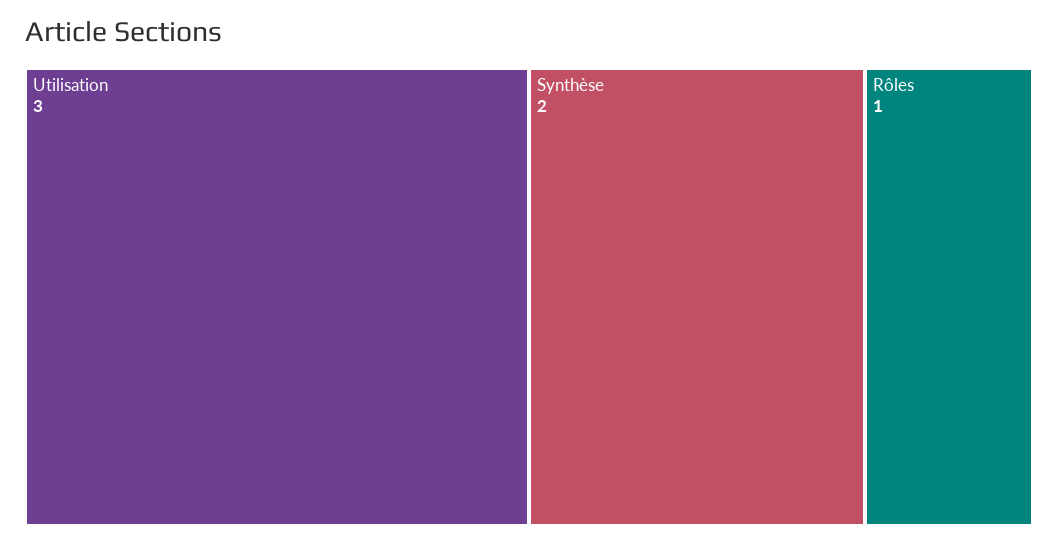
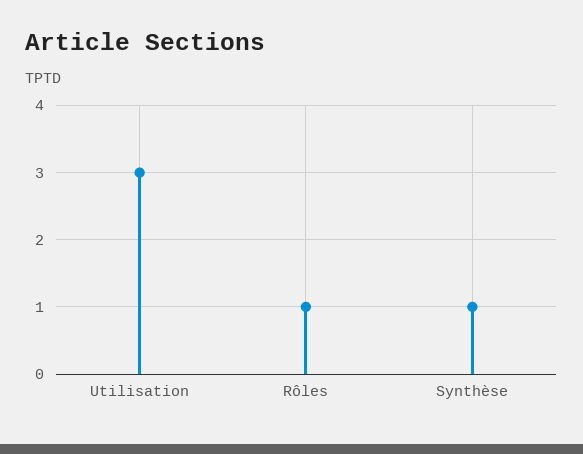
Synthèse: 2 -> 1

